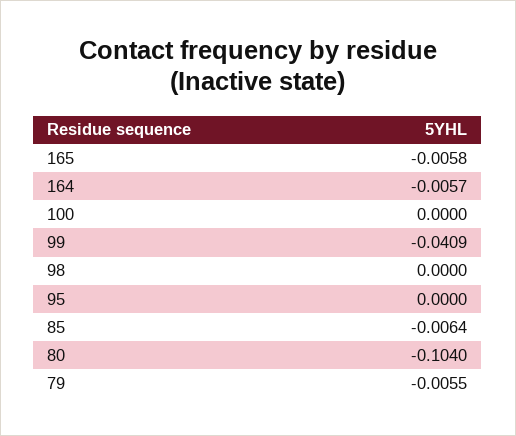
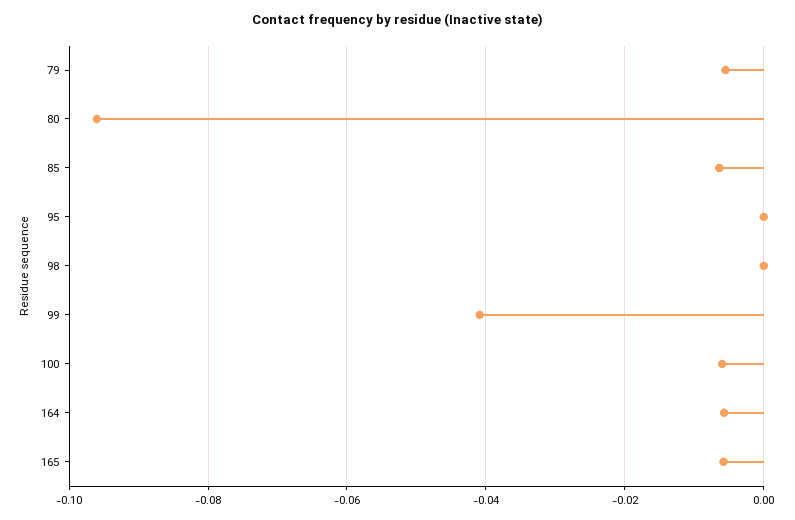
100: 0 -> -0.006
80: -0.104 -> -0.096

